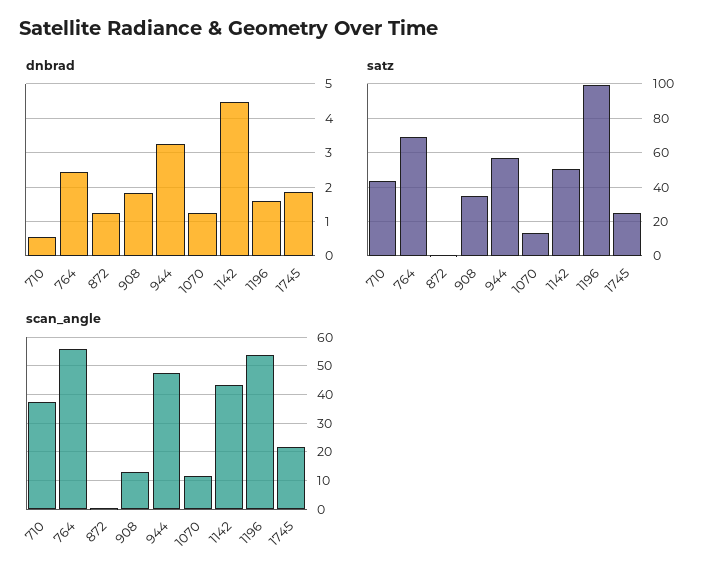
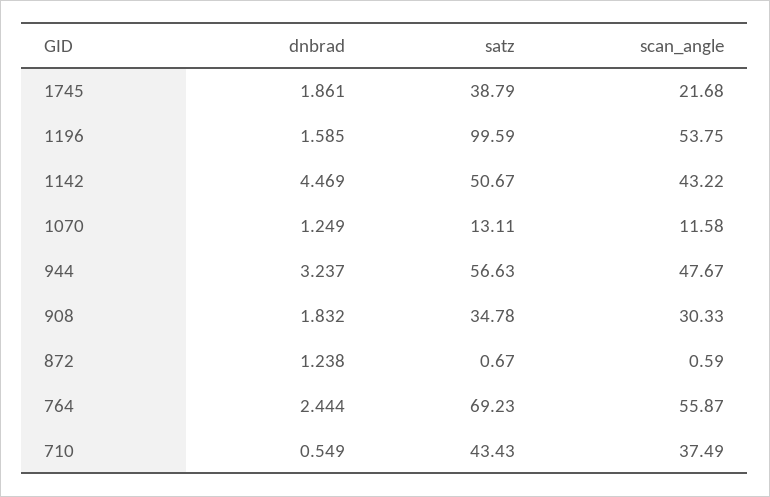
satz, 1745: 25 -> 38.79
scan_angle, 908: 12.5 -> 30.33

